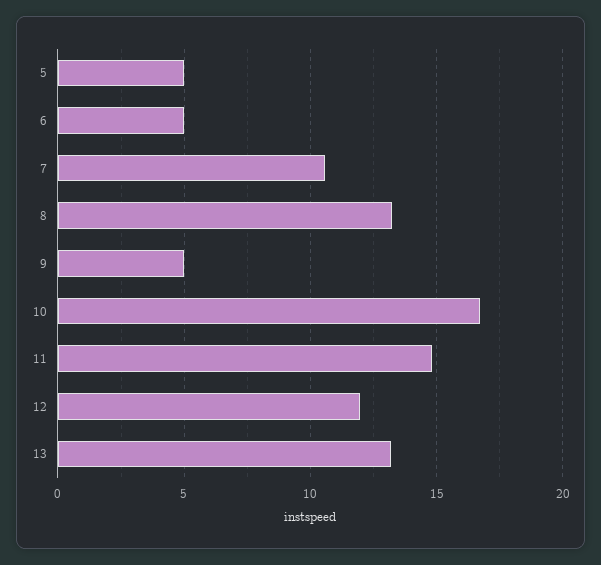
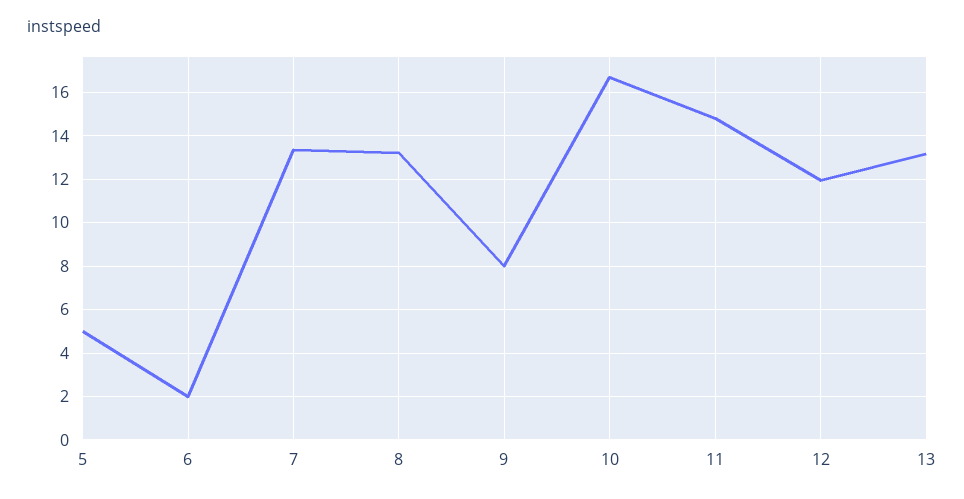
6: 5 -> 2
7: 10.5 -> 13.5
9: 5 -> 8

